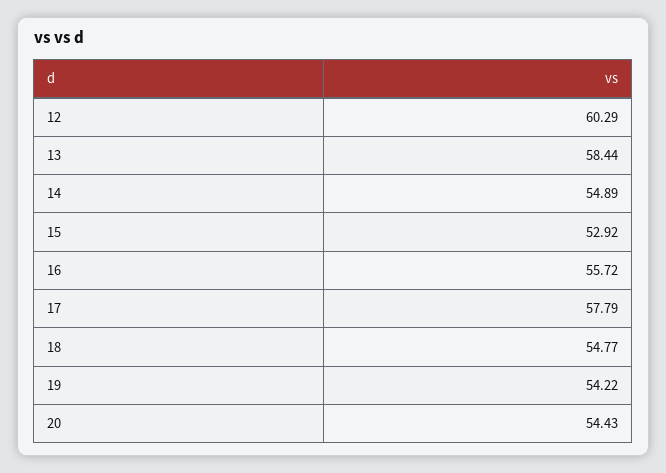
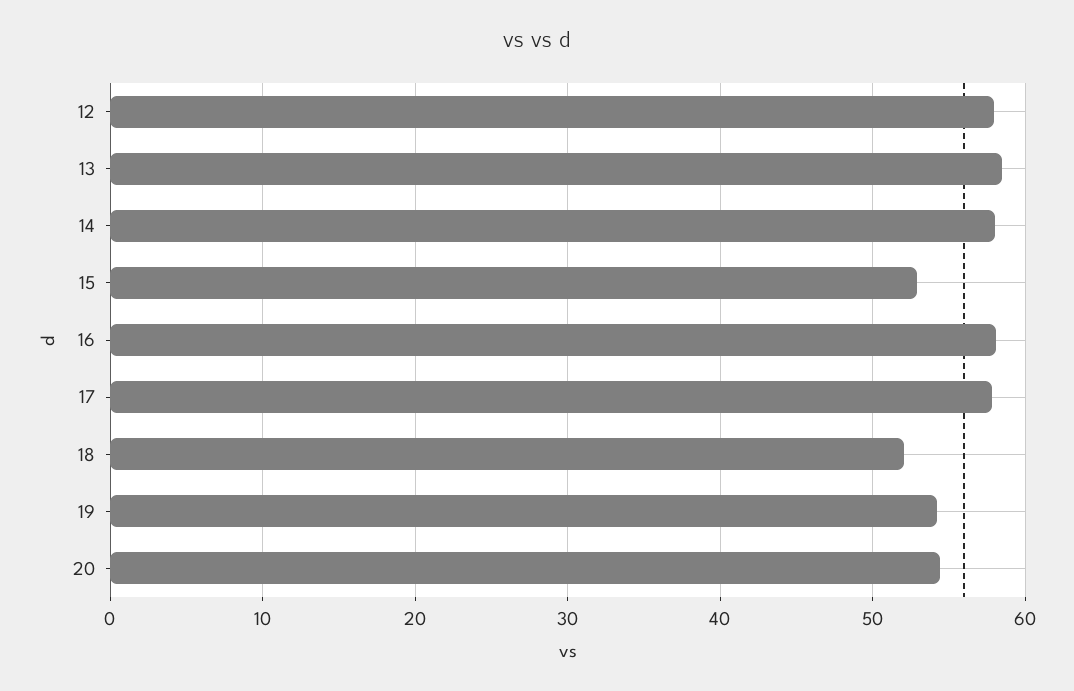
12: 60.29 -> 58
14: 54.89 -> 58
16: 55.72 -> 58
18: 54.77 -> 52

